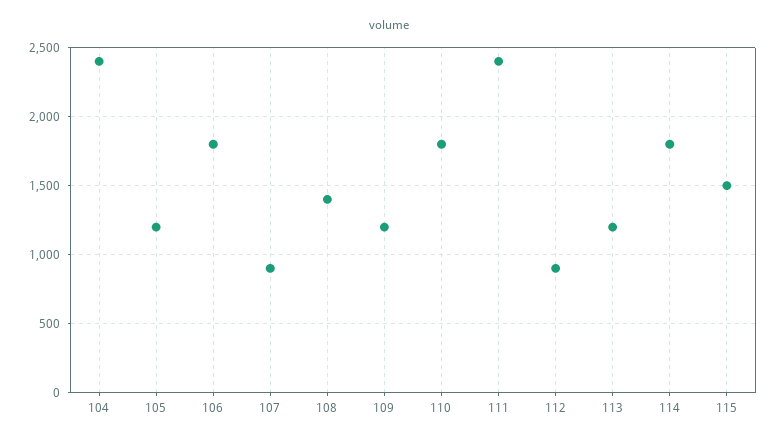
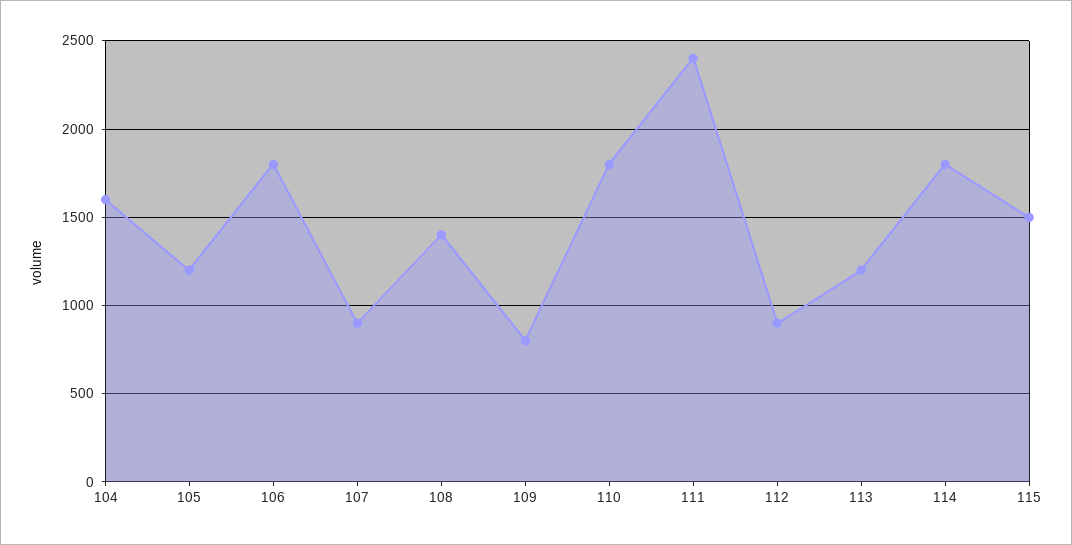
104: 2400 -> 1600
109: 1200 -> 800

